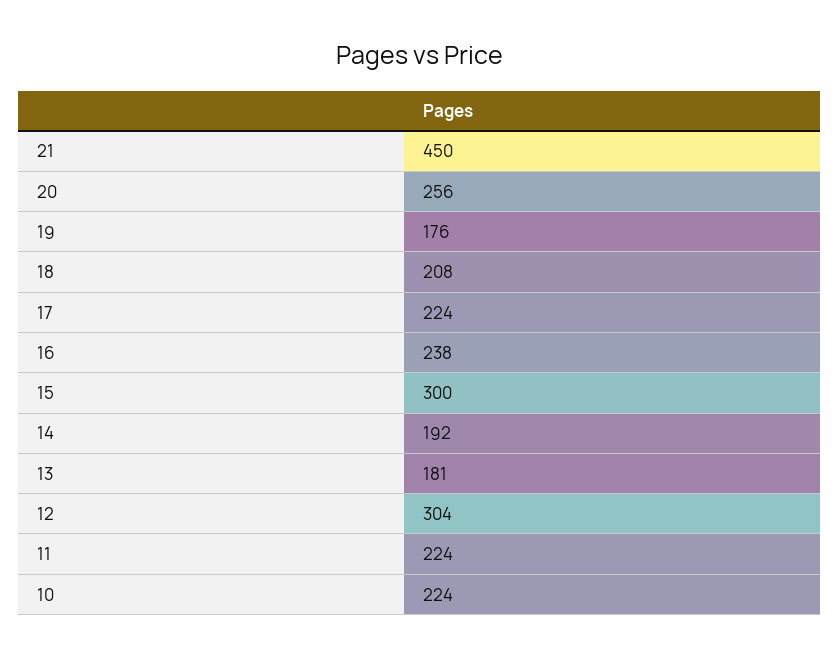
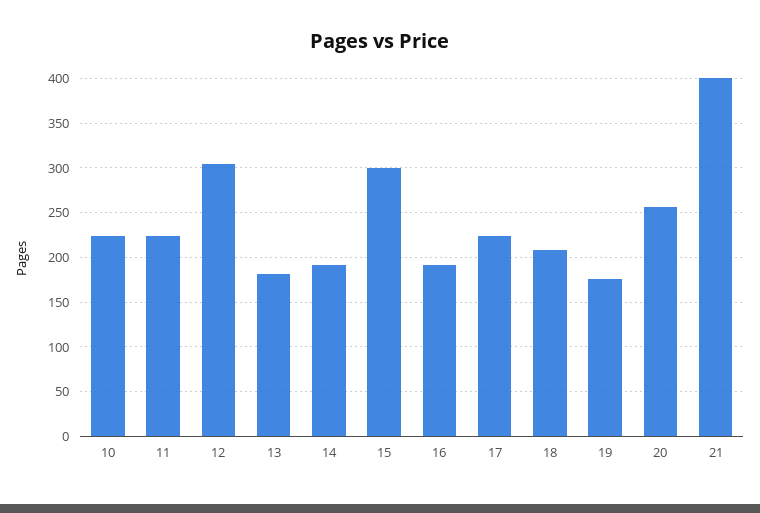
21: 450 -> 400
16: 238 -> 190

